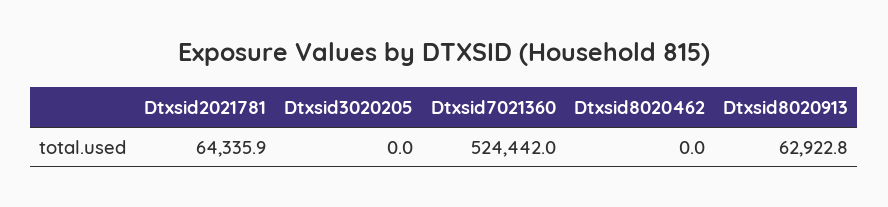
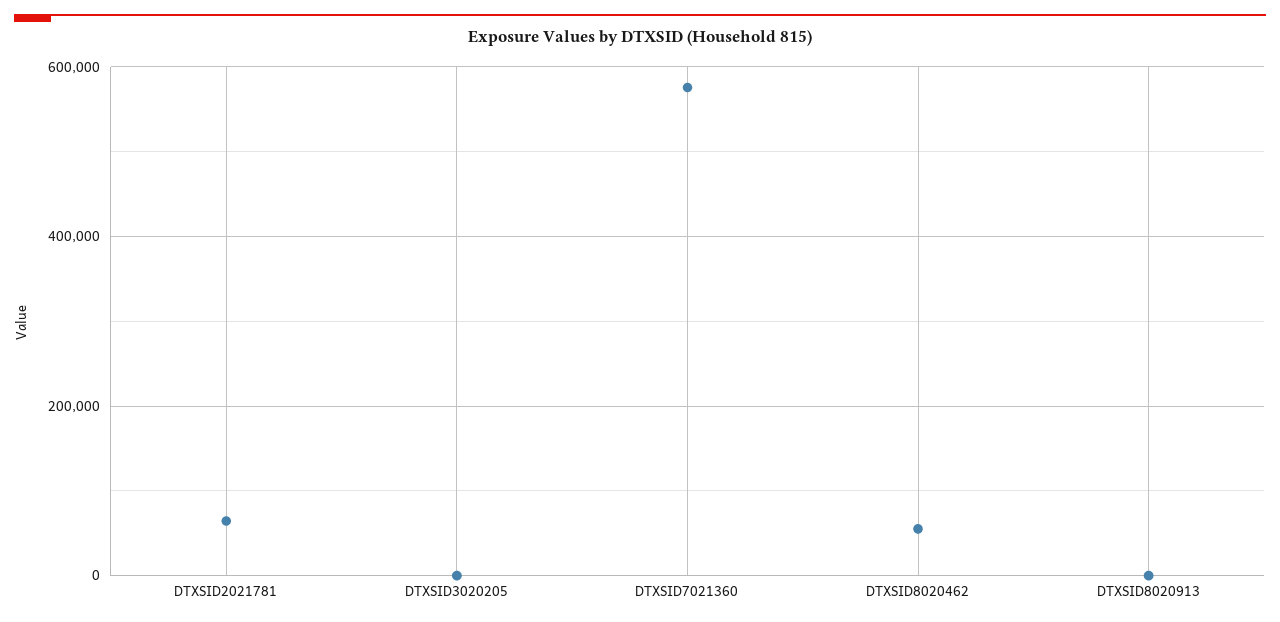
Dtxsid7021360: 524442 -> 580000
Dtxsid8020462: 0 -> 60000
Dtxsid8020913: 62922.8 -> 0

